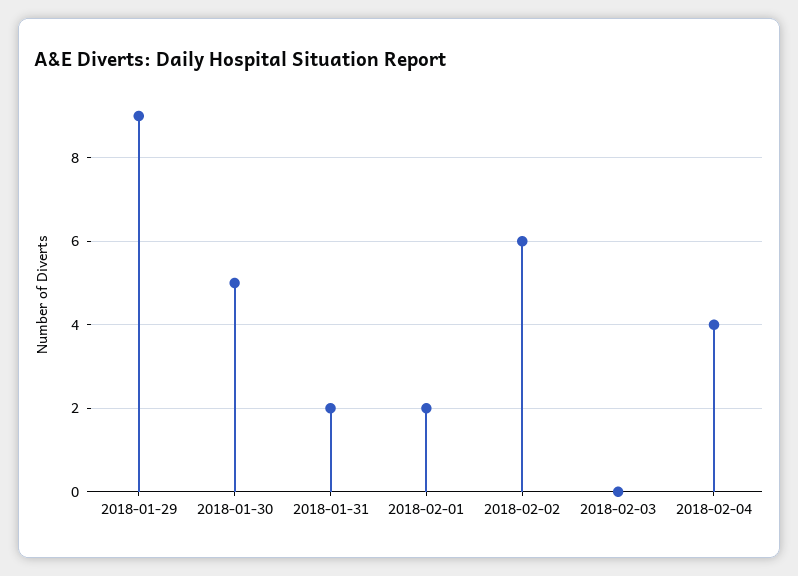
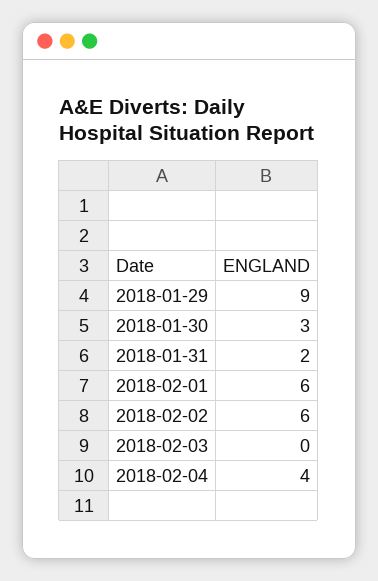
2018-01-30: 5 -> 3
2018-02-01: 2 -> 6

